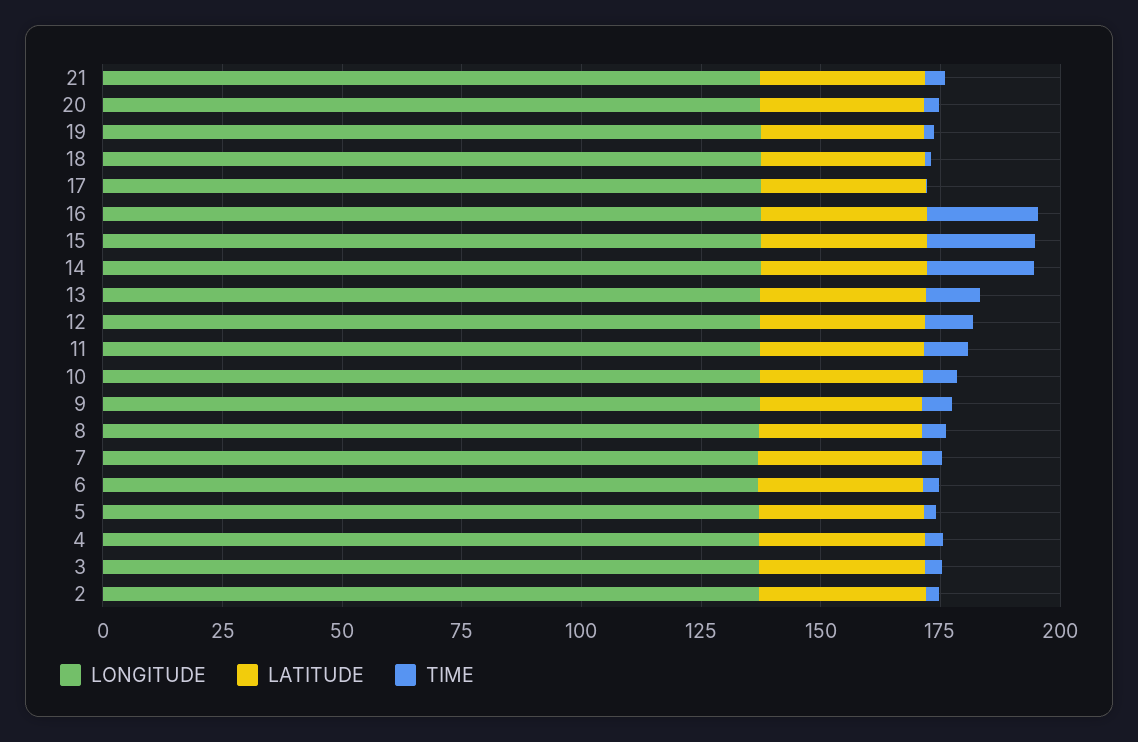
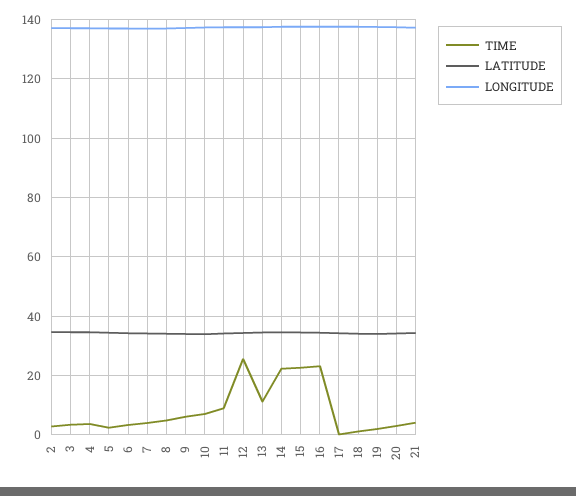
TIME, 12: 10 -> 25

